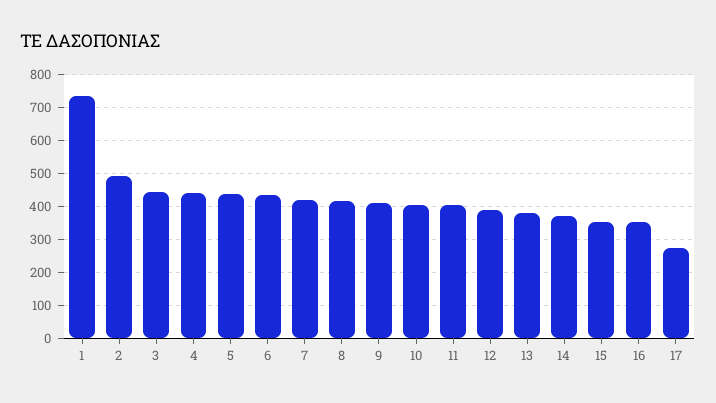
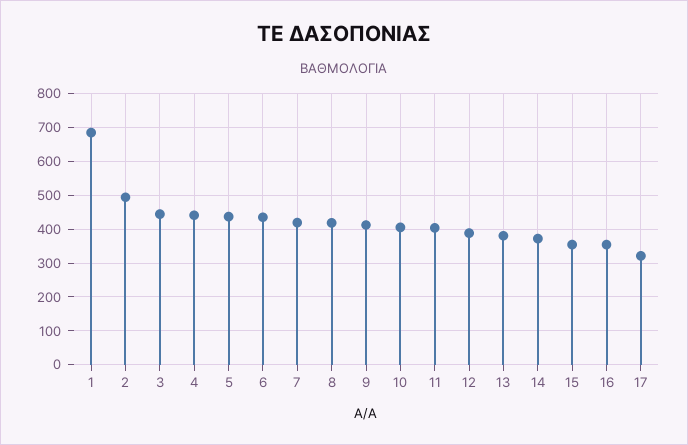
1: 740 -> 680
17: 280 -> 320

